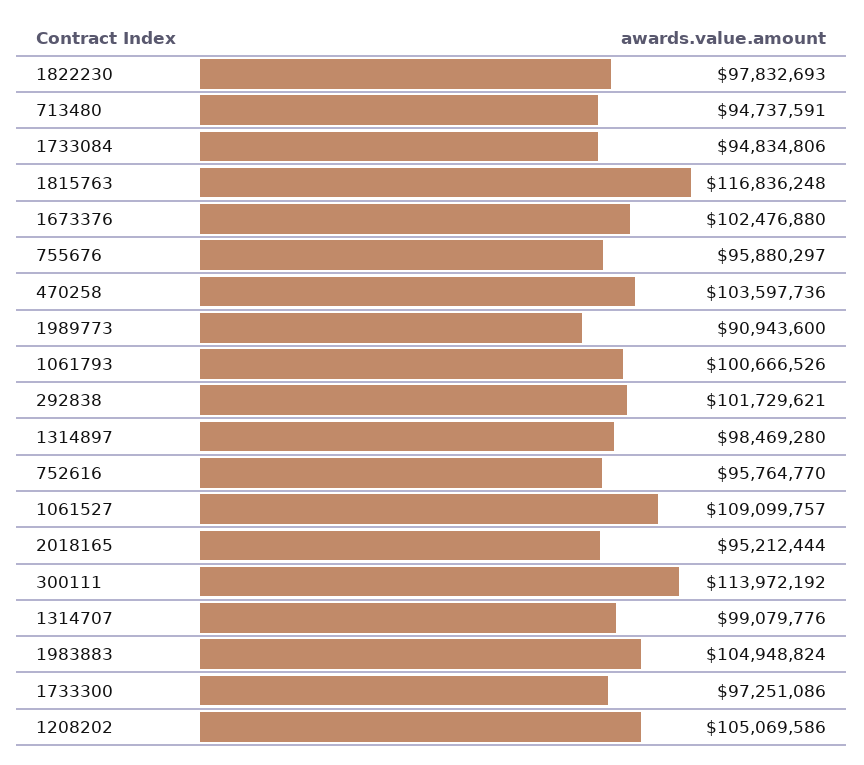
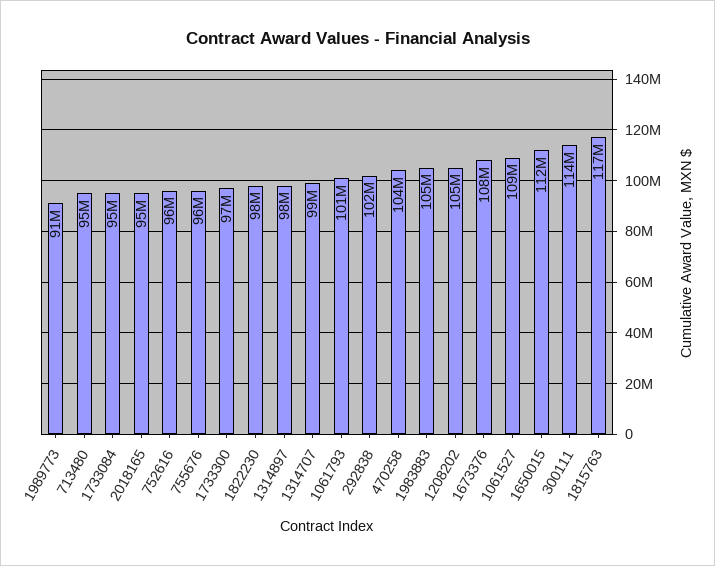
1673376: 102476880 -> 108000000
1650015: none -> 112000000

